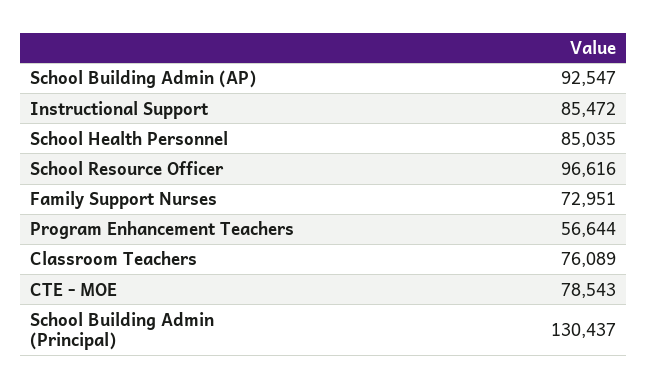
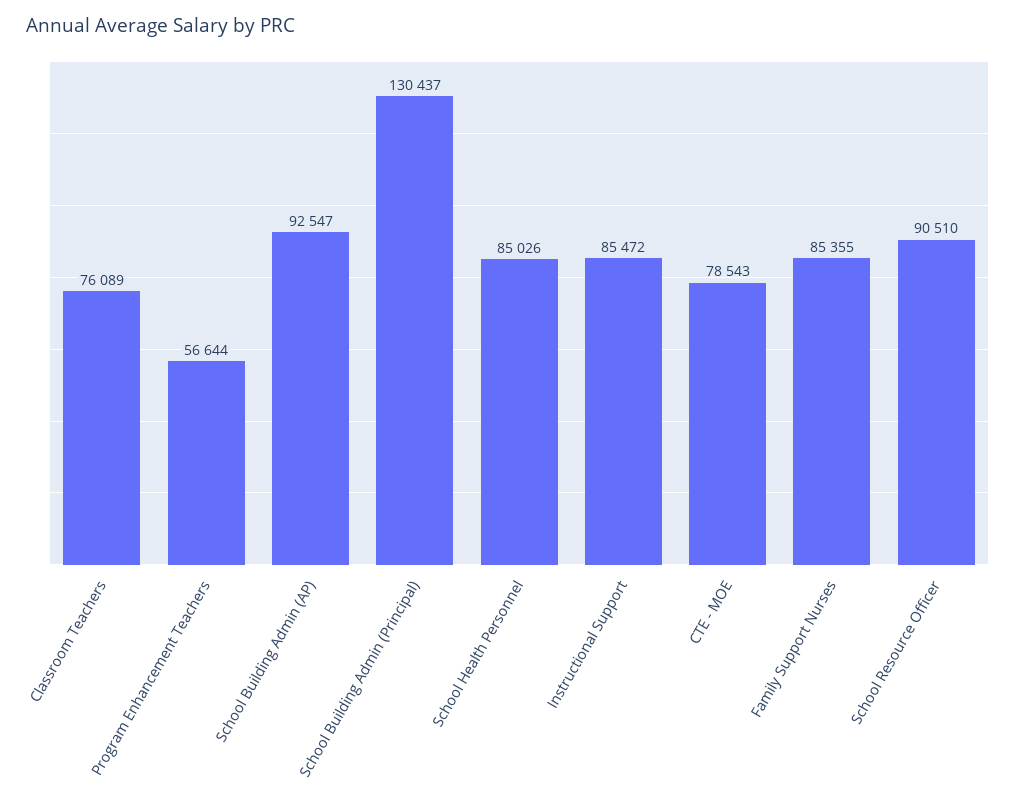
School Health Personnel: 85035 -> 85026
School Resource Officer: 96616 -> 90510
Family Support Nurses: 72951 -> 85355

